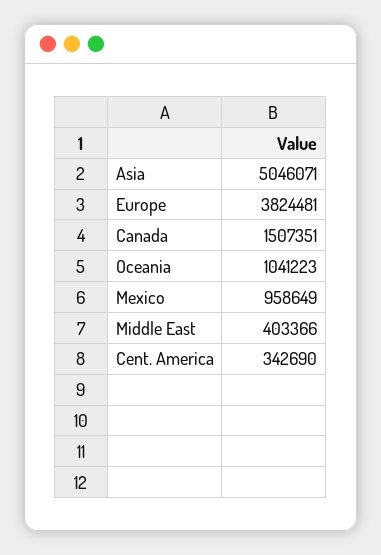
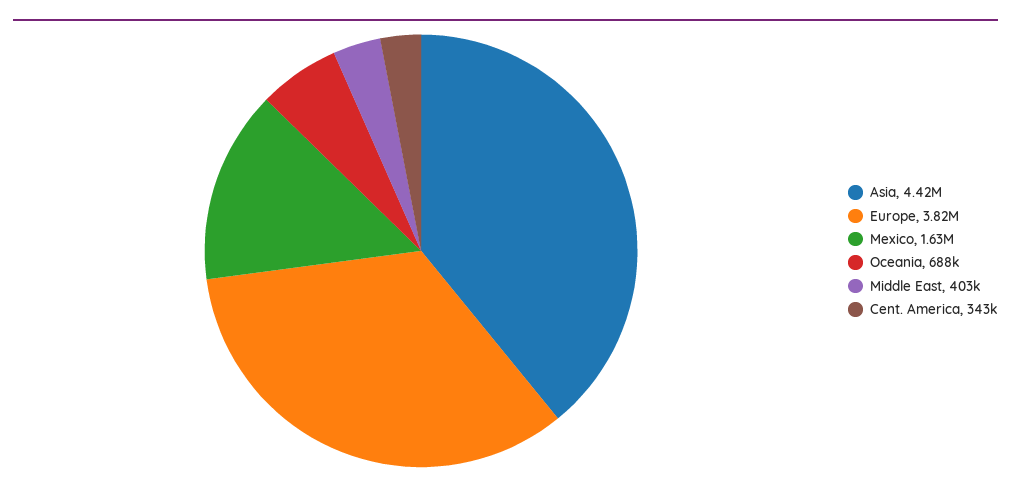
Asia: 5046071 -> 4420000
Canada: 1507351 -> none
Oceania: 1041223 -> 688000
Mexico: 958649 -> 1630000

